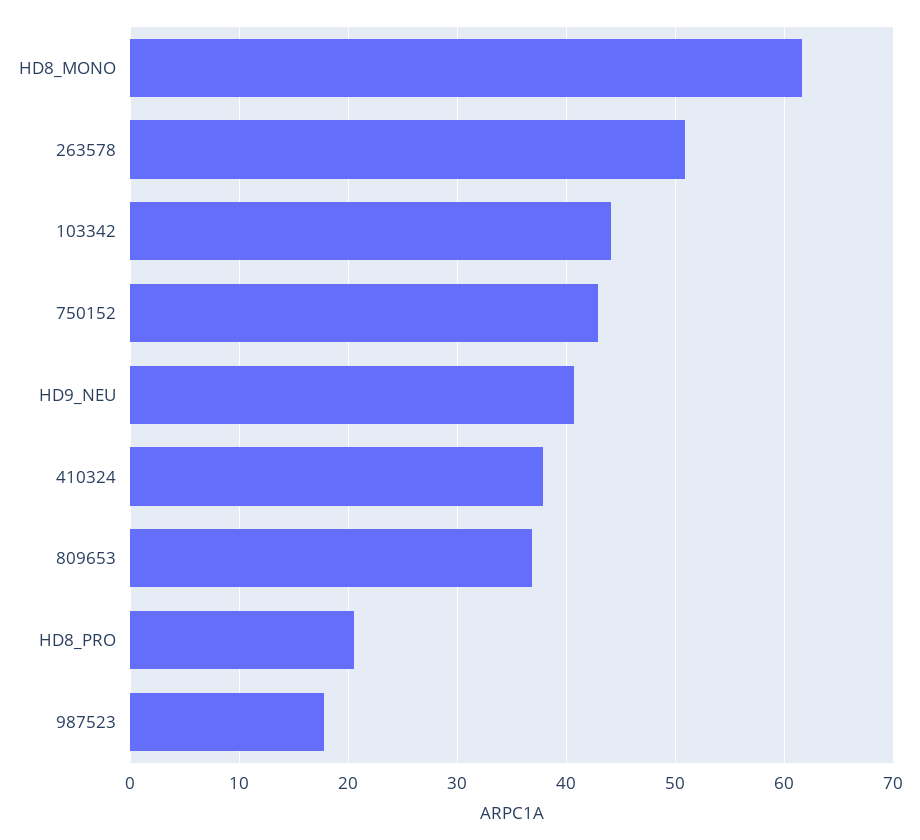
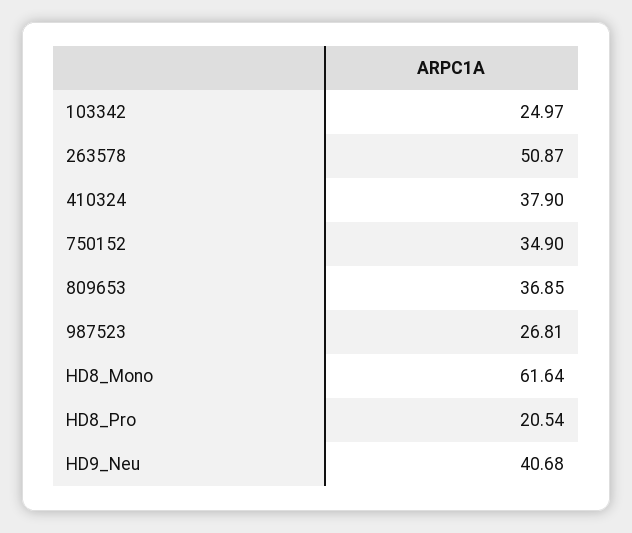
103342: 44 -> 24.97
750152: 43 -> 34.9
987523: 18 -> 26.81

